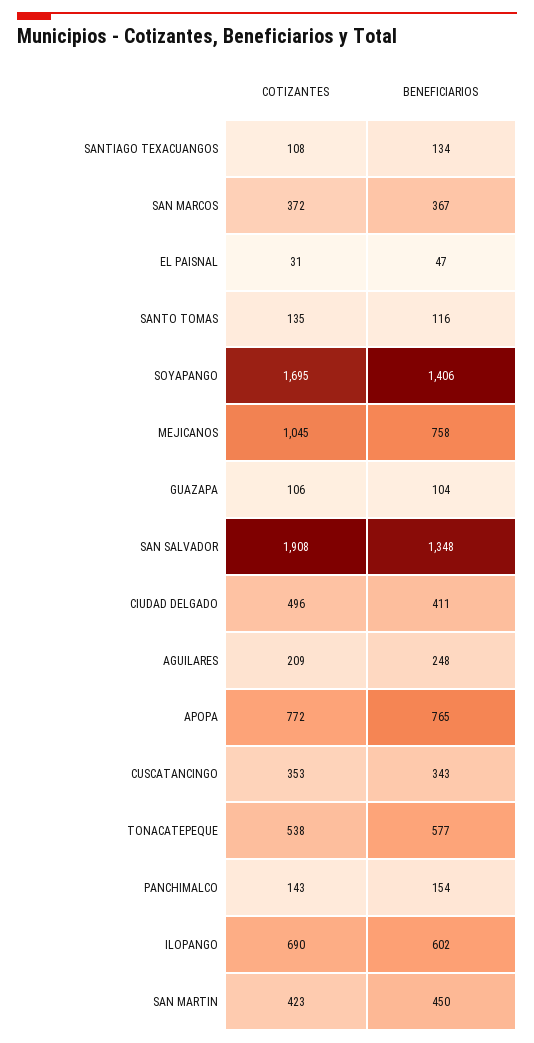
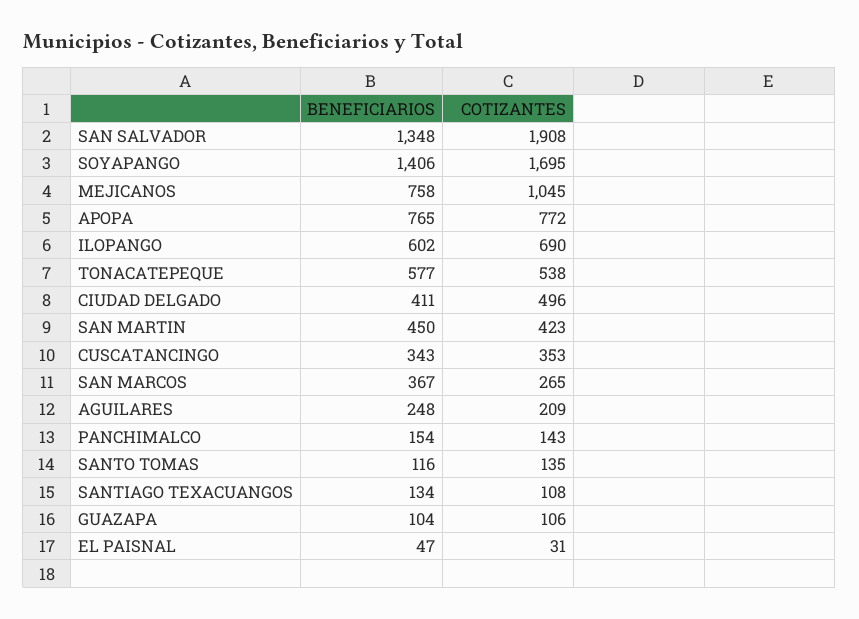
COTIZANTES, SAN MARCOS: 372 -> 265

